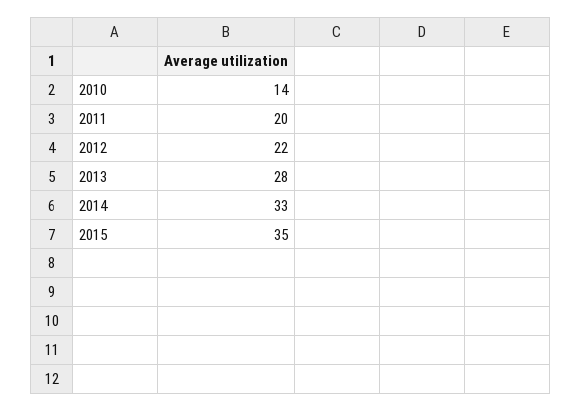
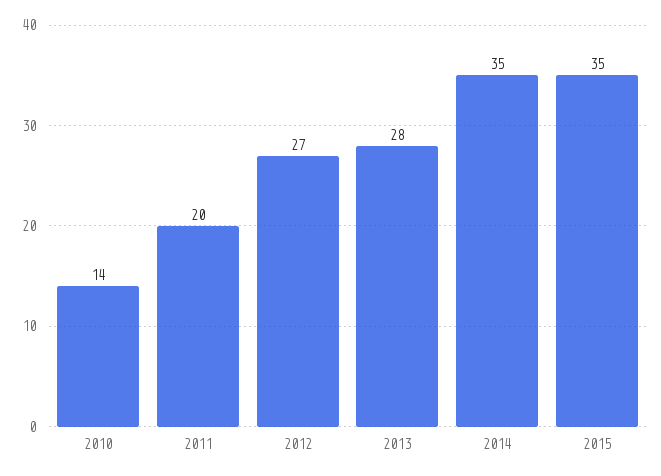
2012: 22 -> 27
2014: 33 -> 35

